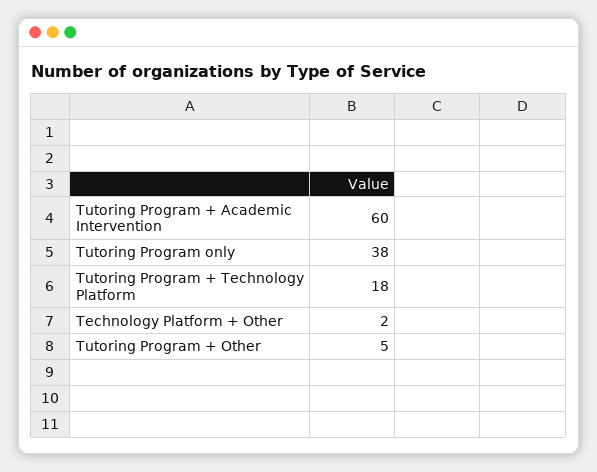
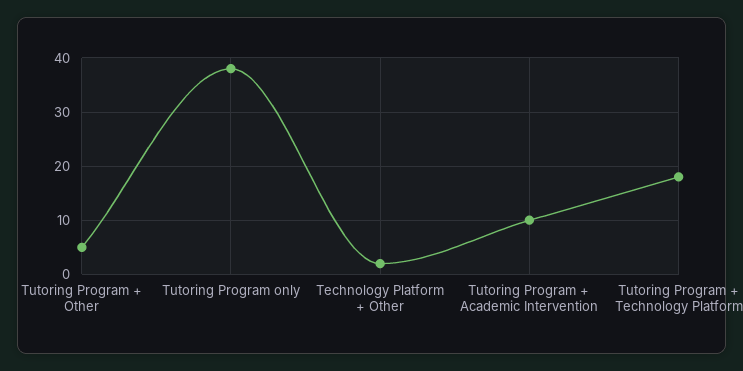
Tutoring Program + Academic Intervention: 60 -> 10

